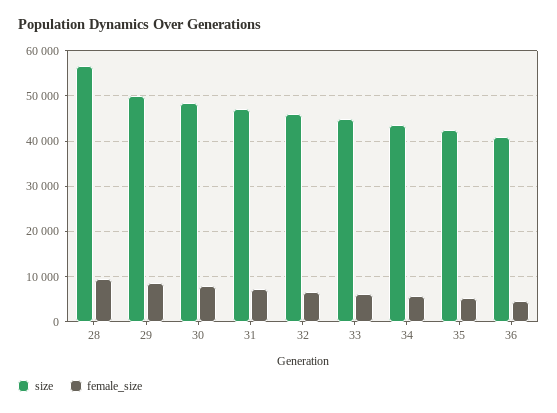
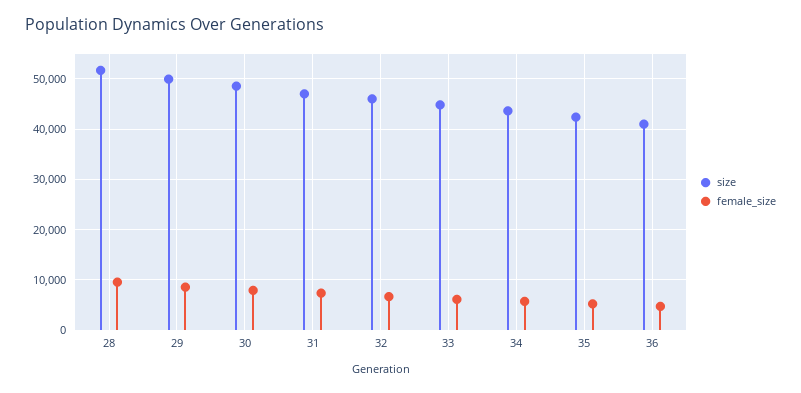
size, 28: 56000 -> 52000

